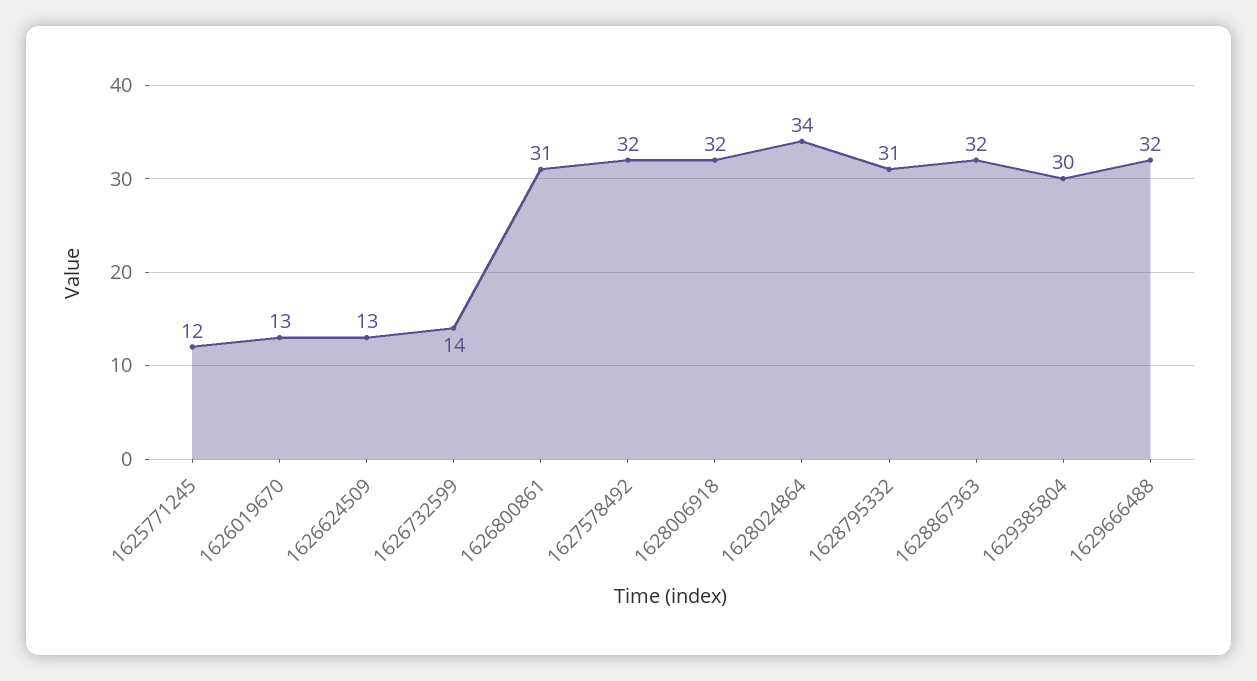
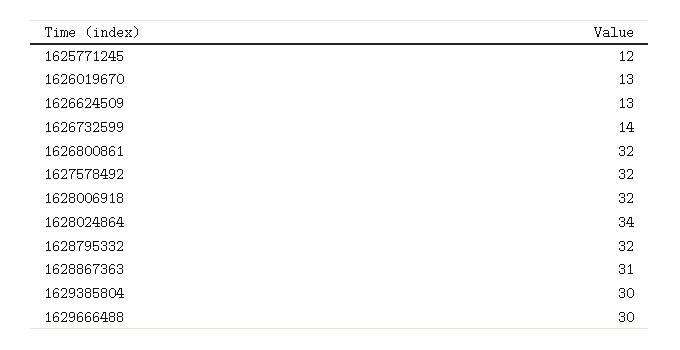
1626800861: 31 -> 32
1628795332: 31 -> 32
1628867363: 32 -> 31
1629666488: 32 -> 30

